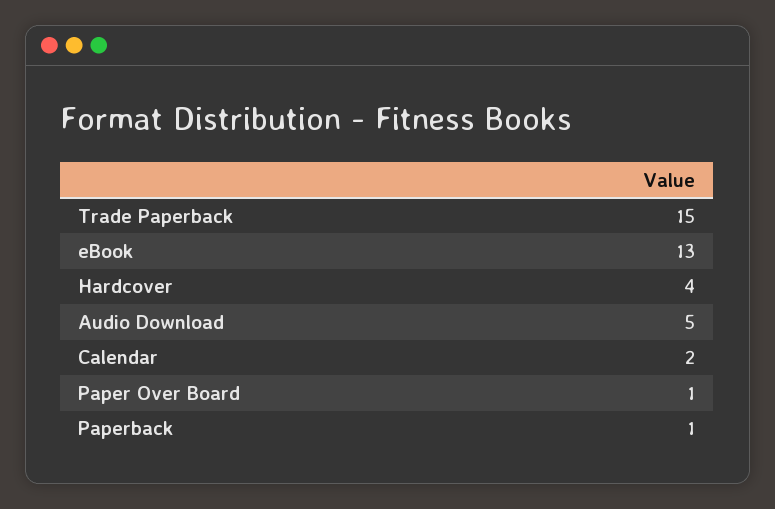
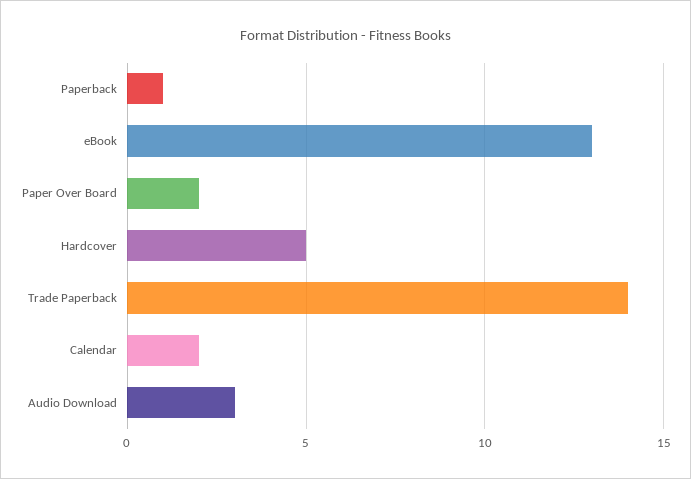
Trade Paperback: 15 -> 14
Hardcover: 4 -> 5
Audio Download: 5 -> 3
Paper Over Board: 1 -> 2

